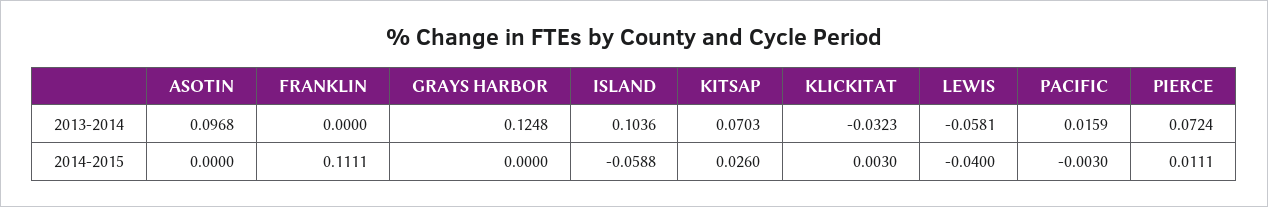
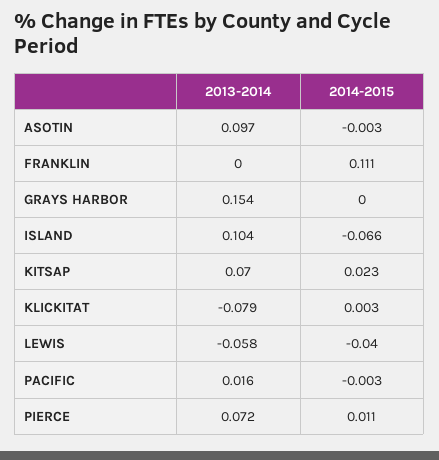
GRAYS HARBOR, 2013-2014: 0.1248 -> 0.154
KLICKITAT, 2013-2014: -0.0323 -> -0.079
ASOTIN, 2014-2015: 0 -> -0.003
ISLAND, 2014-2015: -0.0588 -> -0.066
KITSAP, 2014-2015: 0.026 -> 0.023

